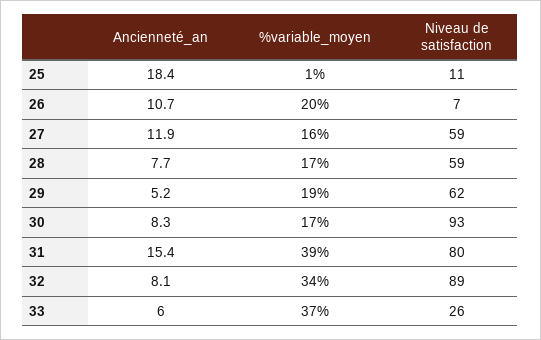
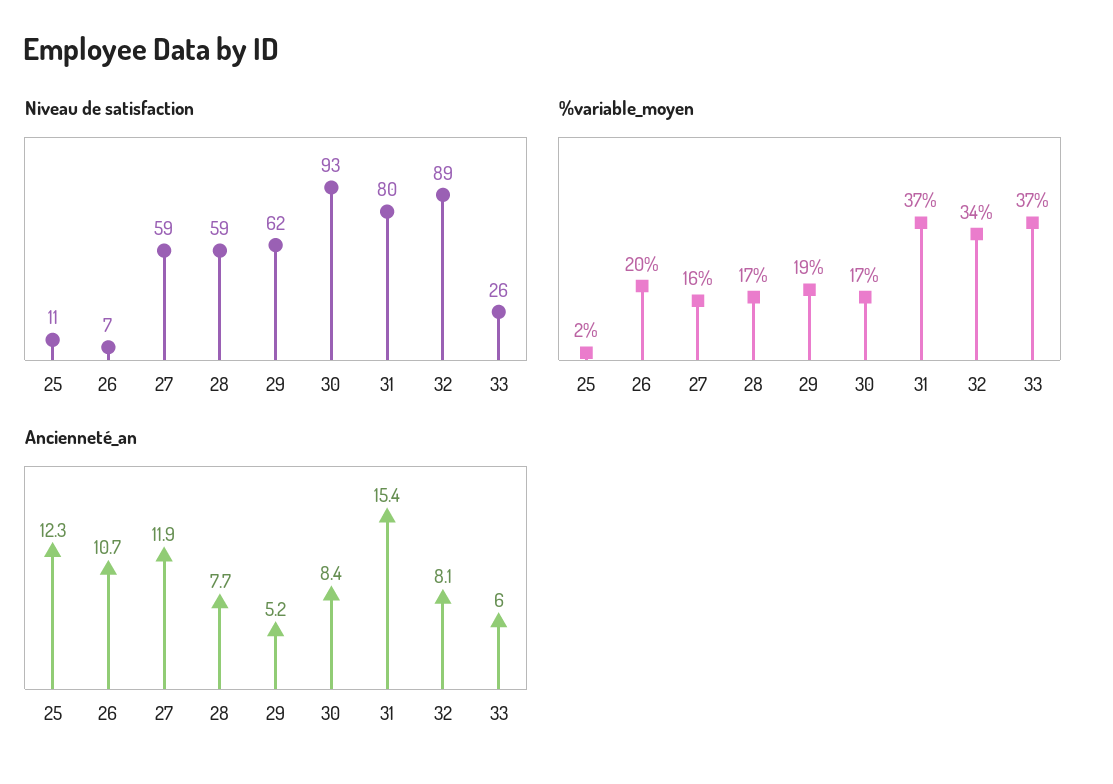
Ancienneté_an, 25: 18.4 -> 12.3
%variable_moyen, 25: 1 -> 2
Ancienneté_an, 30: 8.3 -> 8.4
%variable_moyen, 31: 39 -> 37

